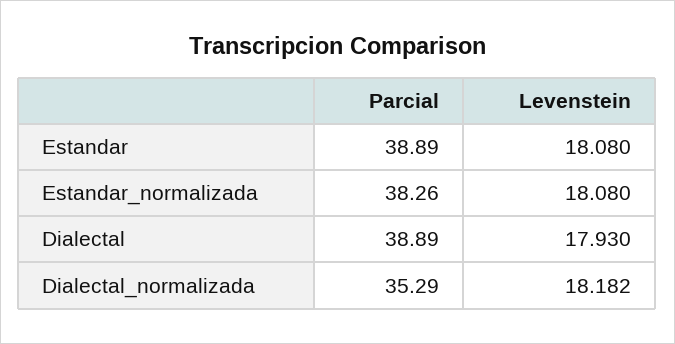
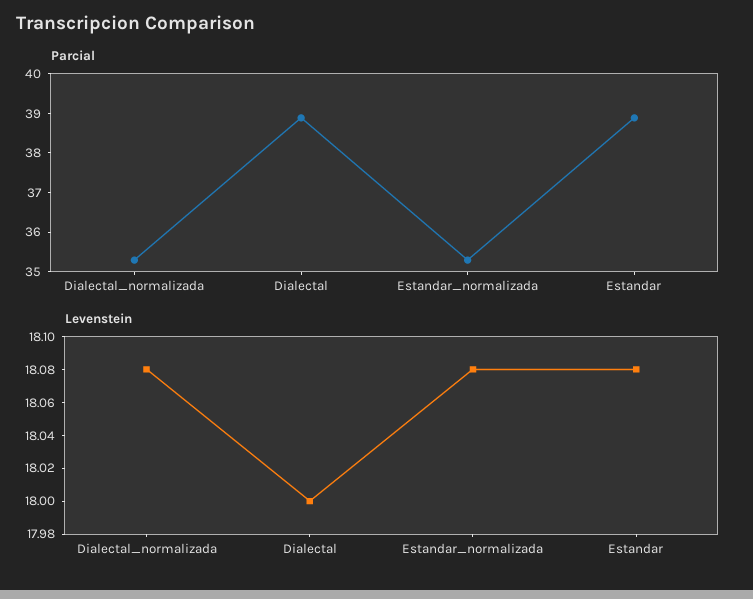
Parcial, Estandar_normalizada: 38.26 -> 35.25
Levenstein, Dialectal: 17.93 -> 18
Levenstein, Dialectal_normalizada: 18.182 -> 18.08

